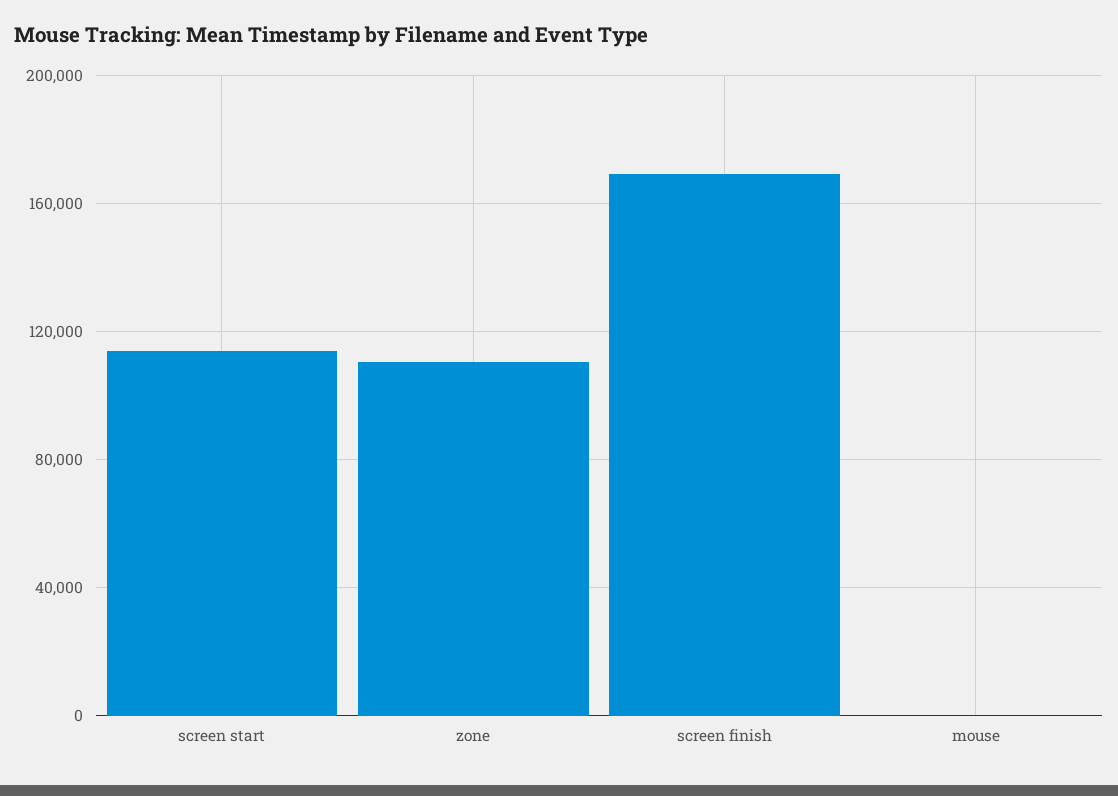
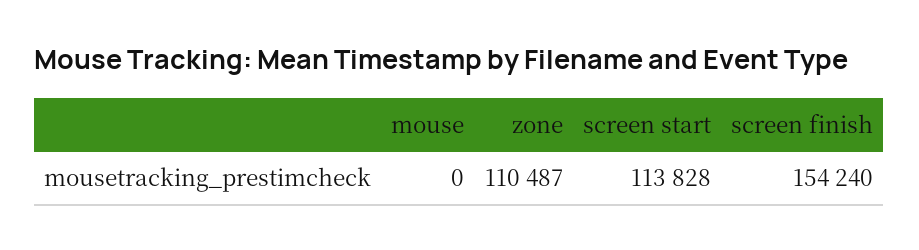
screen finish: 170000 -> 154240

